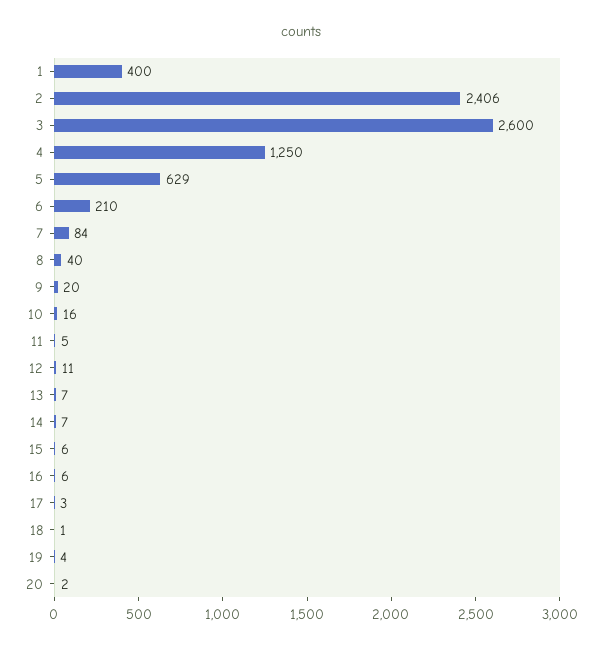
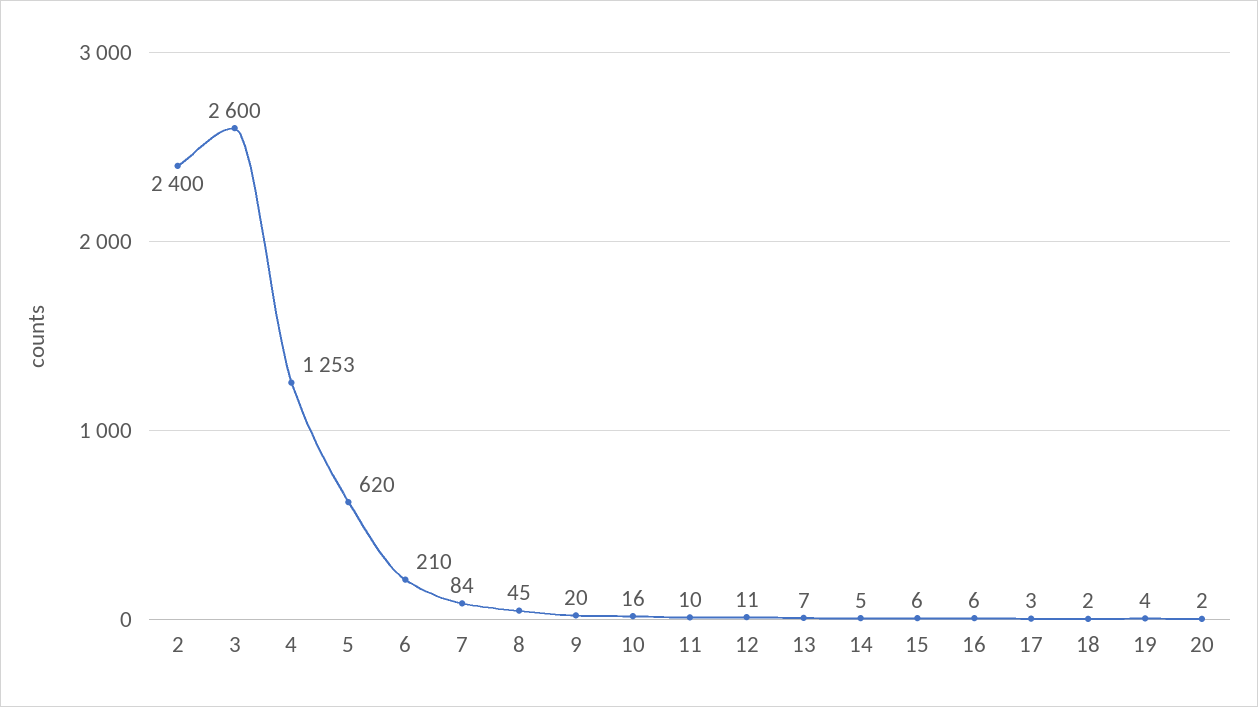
1: 400 -> none
2: 2406 -> 2400
4: 1250 -> 1253
5: 629 -> 620
8: 40 -> 45
11: 5 -> 10
14: 7 -> 5
18: 1 -> 2

